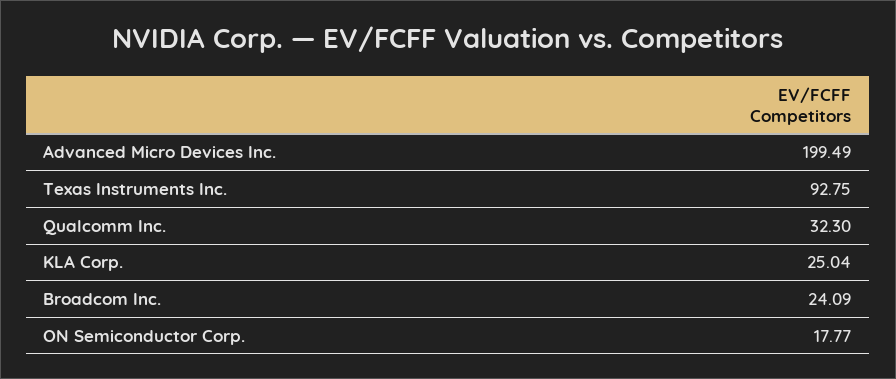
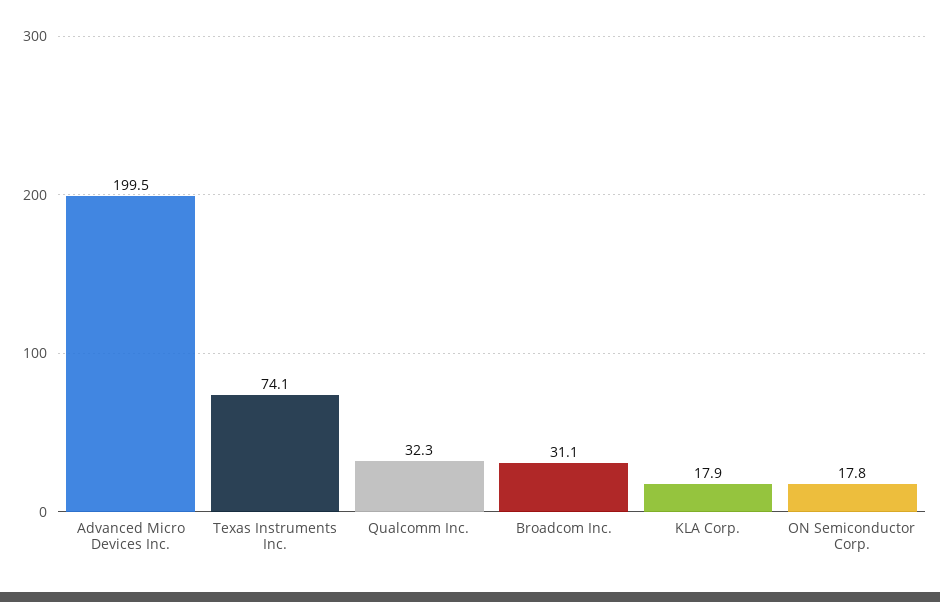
Texas Instruments Inc.: 92.75 -> 74.1
KLA Corp.: 25.04 -> 17.9
Broadcom Inc.: 24.09 -> 31.1

